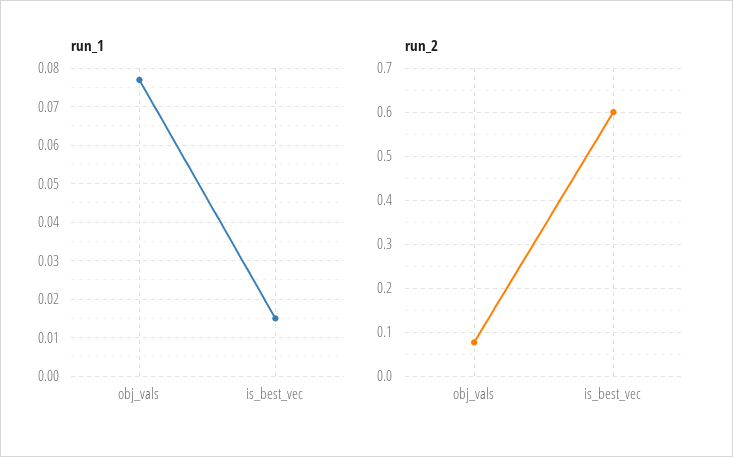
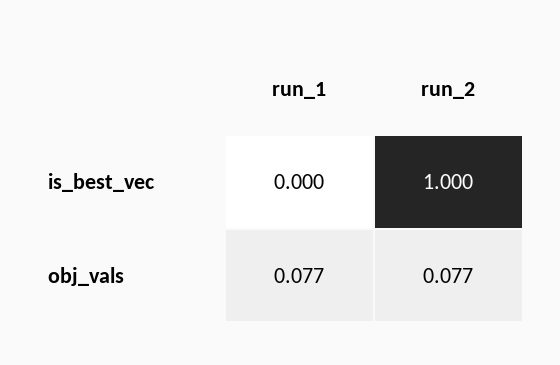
run_1, is_best_vec: 0.015 -> 0
run_2, is_best_vec: 0.6 -> 1

